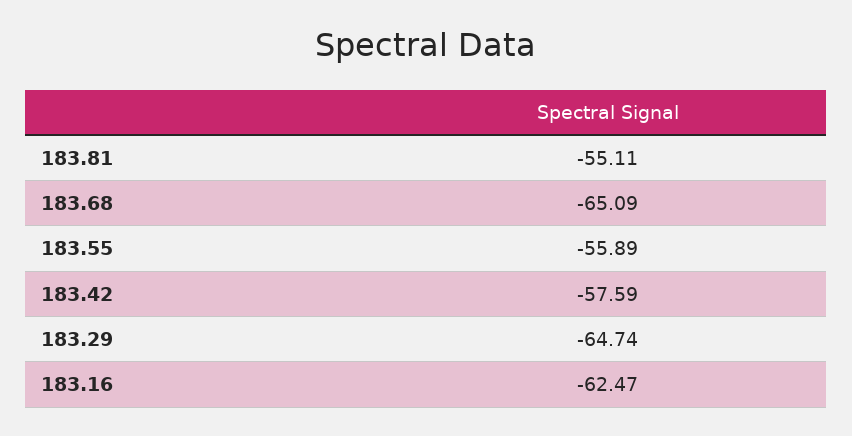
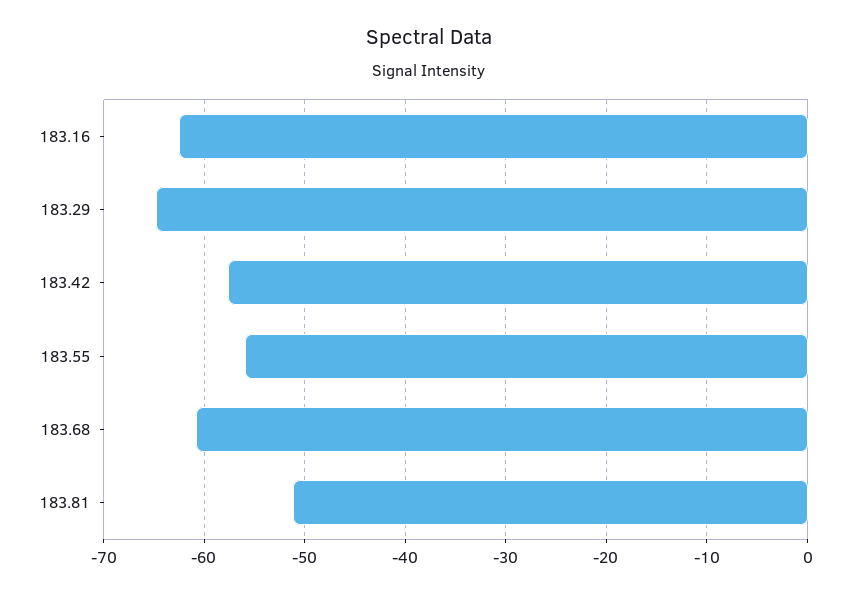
183.81: -55.11 -> -51
183.68: -65.09 -> -61

